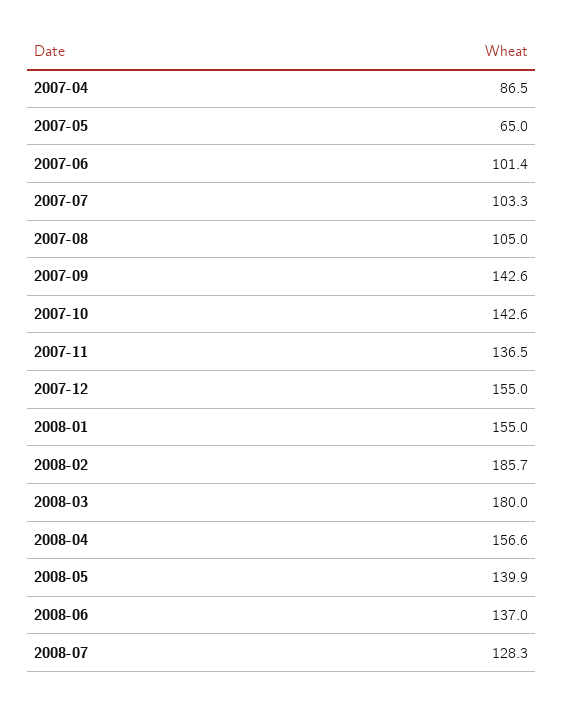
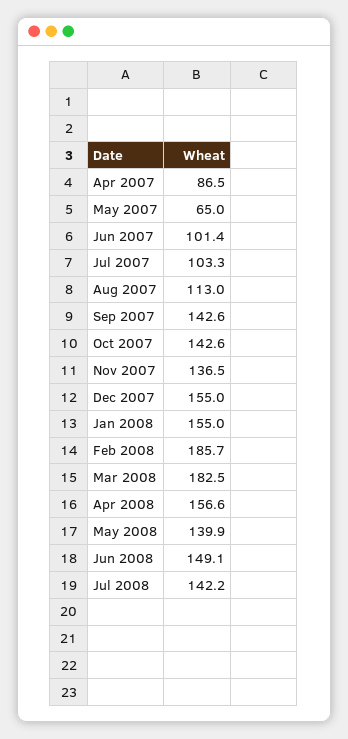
2007-08: 105 -> 113
2008-03: 180 -> 182.5
2008-06: 137 -> 149.1
2008-07: 128.3 -> 142.2

